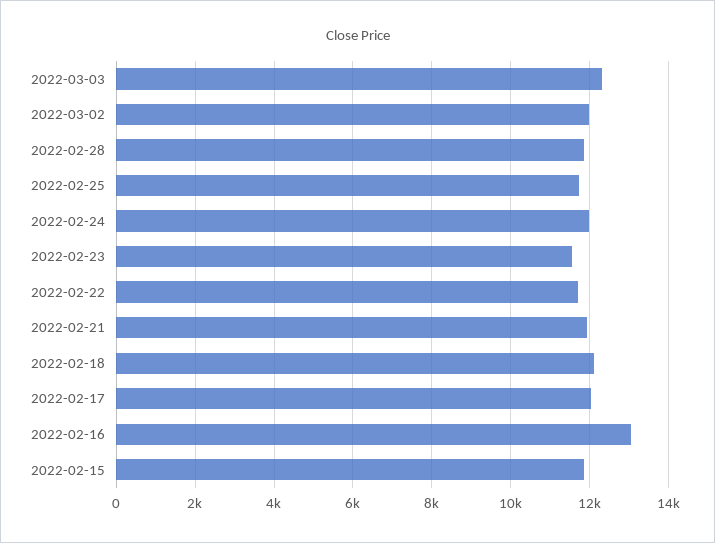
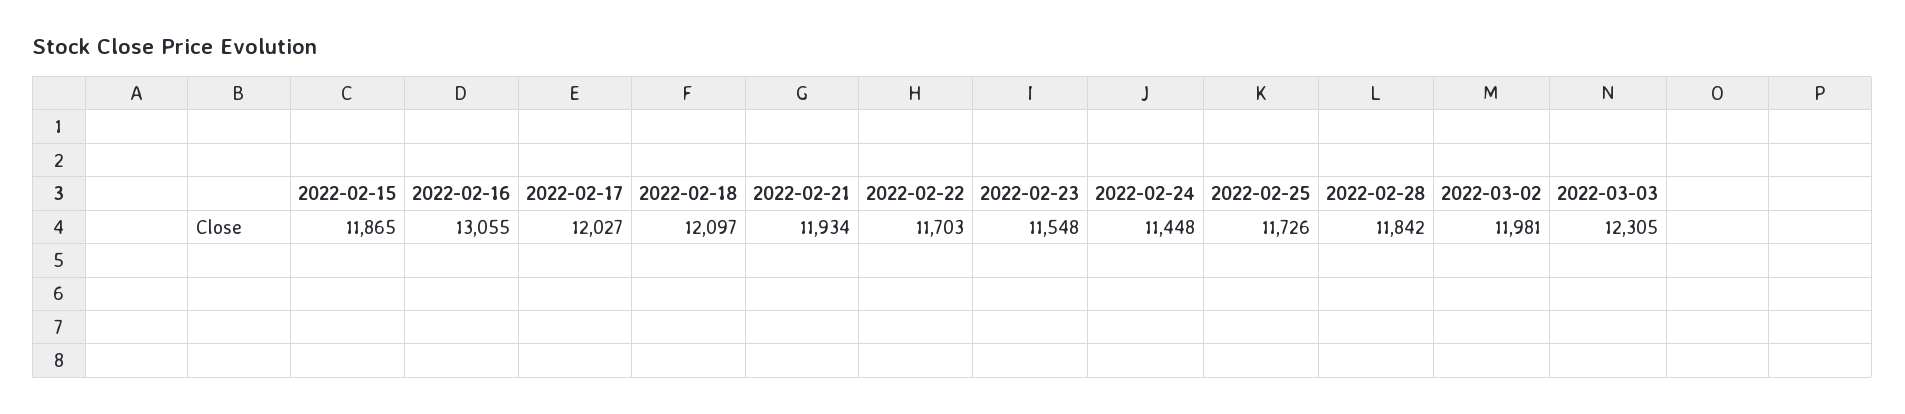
2022-02-24: 12000 -> 11448

